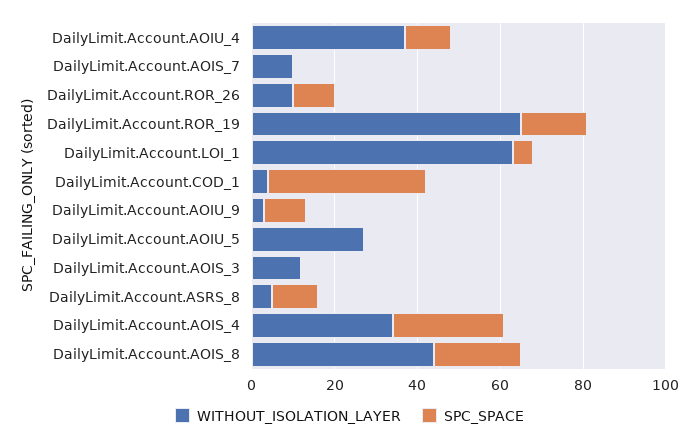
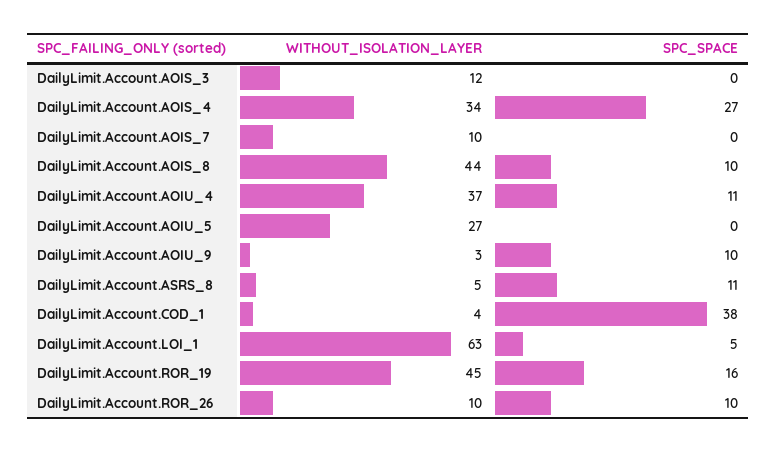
WITHOUT_ISOLATION_LAYER, DailyLimit.Account.ROR_19: 65 -> 45
SPC_SPACE, DailyLimit.Account.AOIS_8: 20 -> 10

